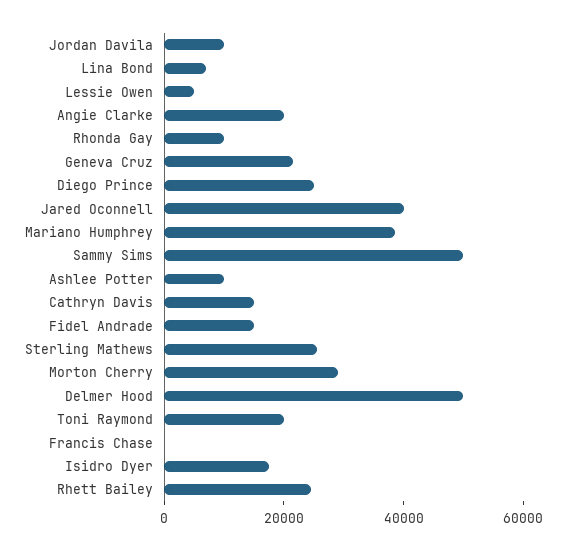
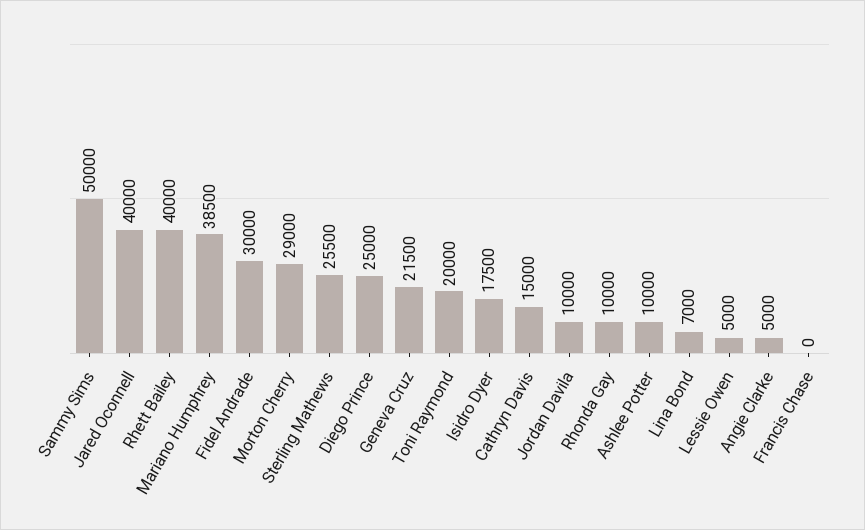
Angie Clarke: 20000 -> 5000
Fidel Andrade: 15000 -> 30000
Delmer Hood: 50000 -> none
Rhett Bailey: 25000 -> 40000

